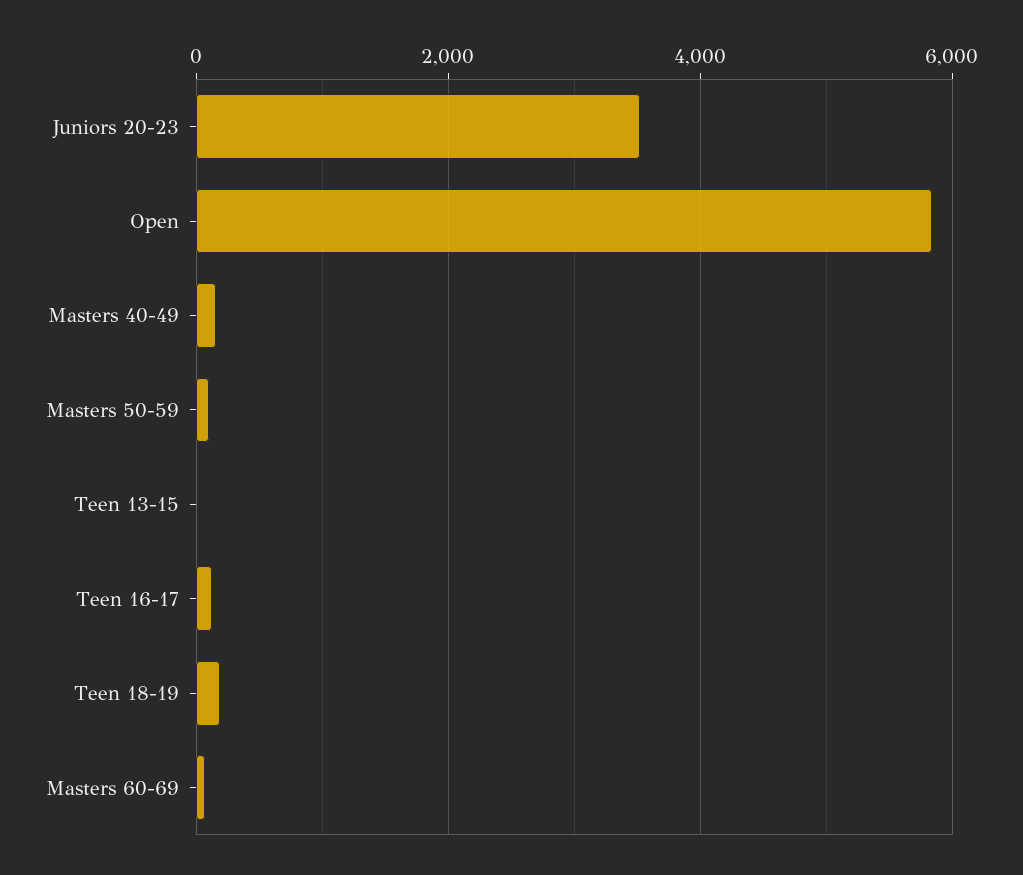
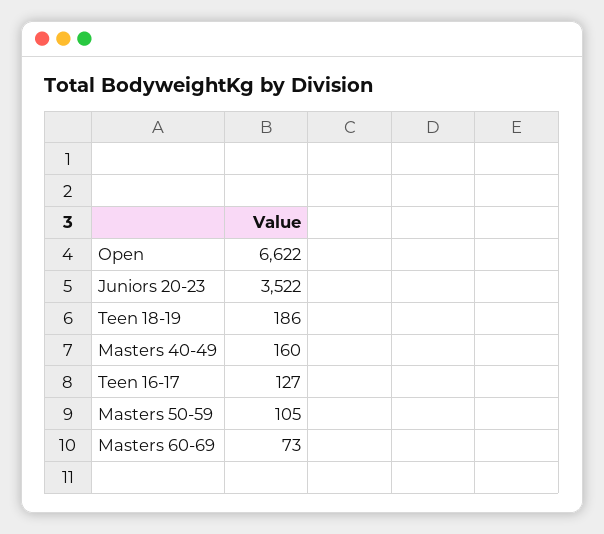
Open: 5800 -> 6622
Teen 13-15: 0 -> none

